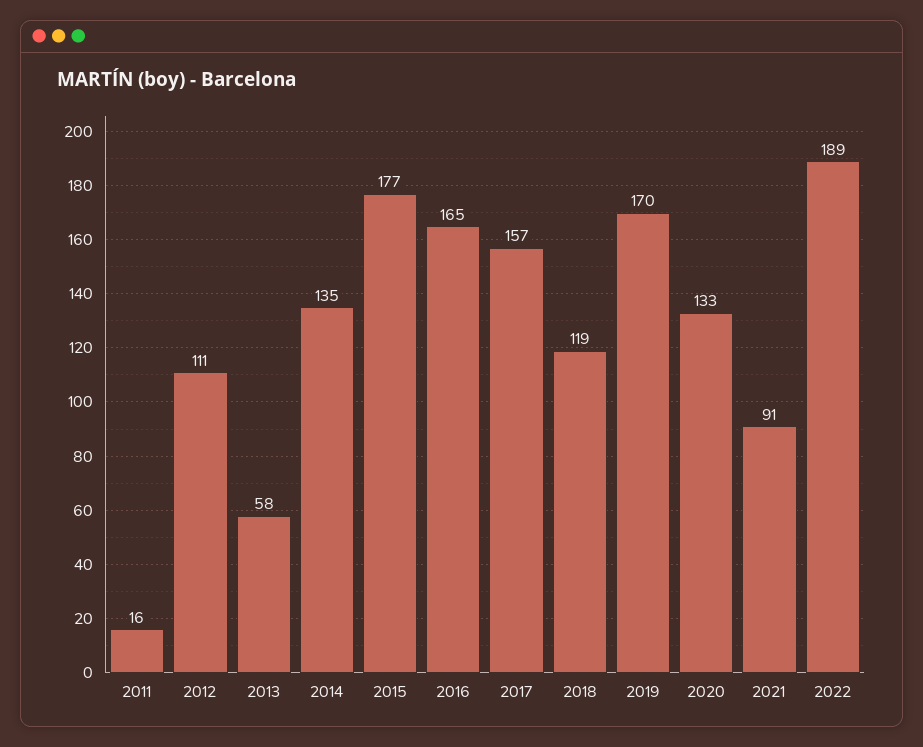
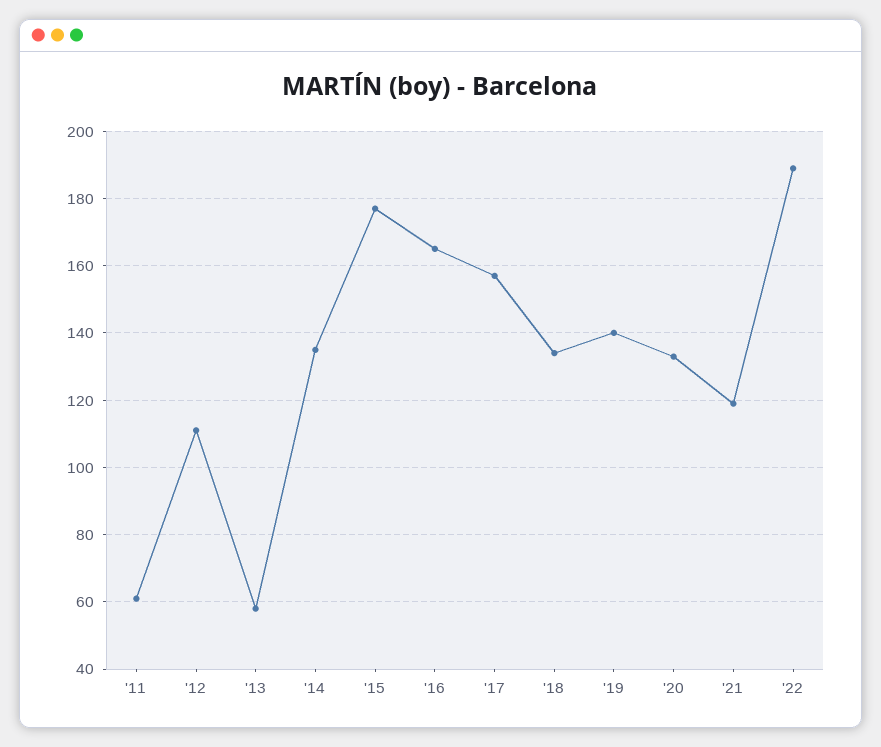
2011: 16 -> 60
2018: 119 -> 135
2019: 170 -> 140
2021: 91 -> 120

